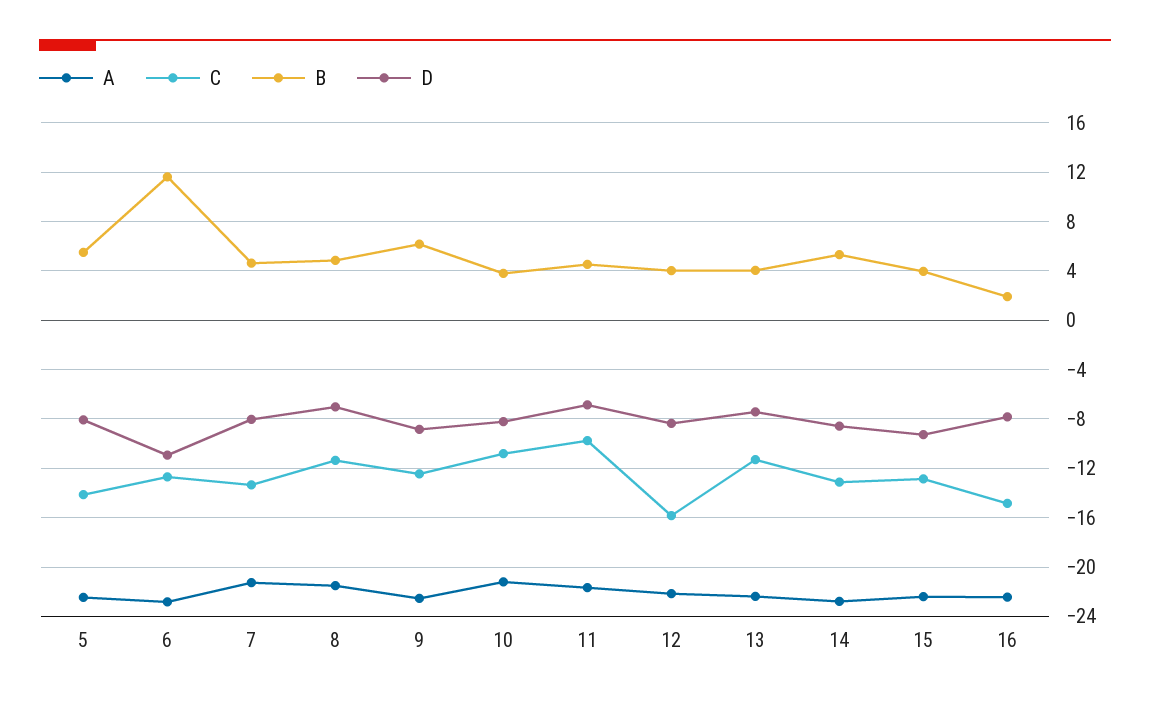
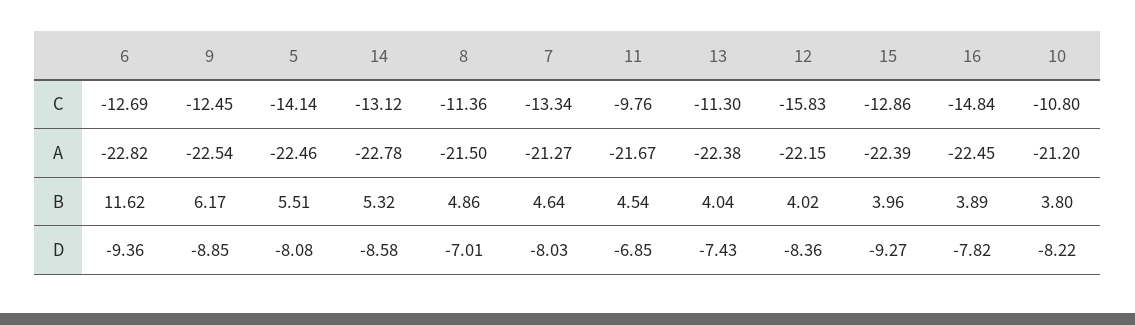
D, 6: -11 -> -9.36
B, 16: 2 -> 3.89

